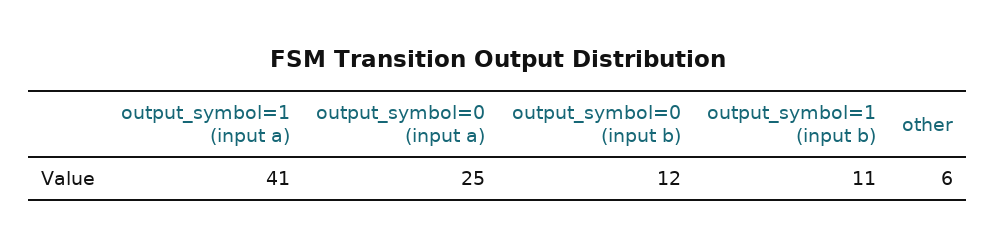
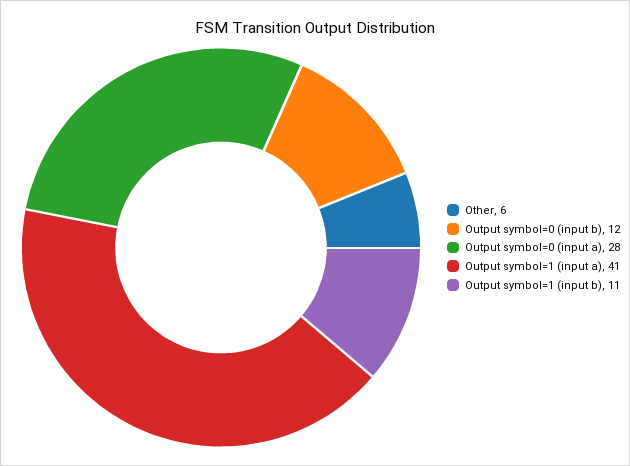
output_symbol=0 (input a): 25 -> 28

